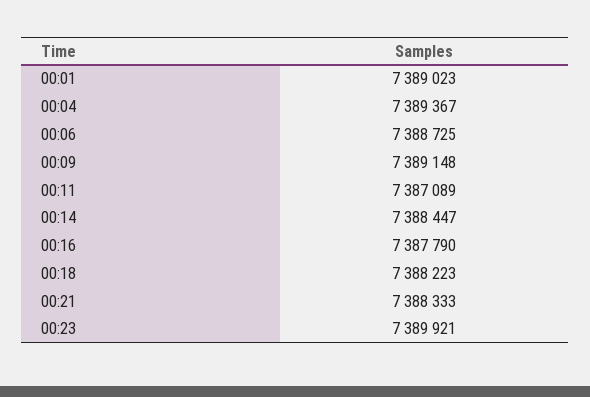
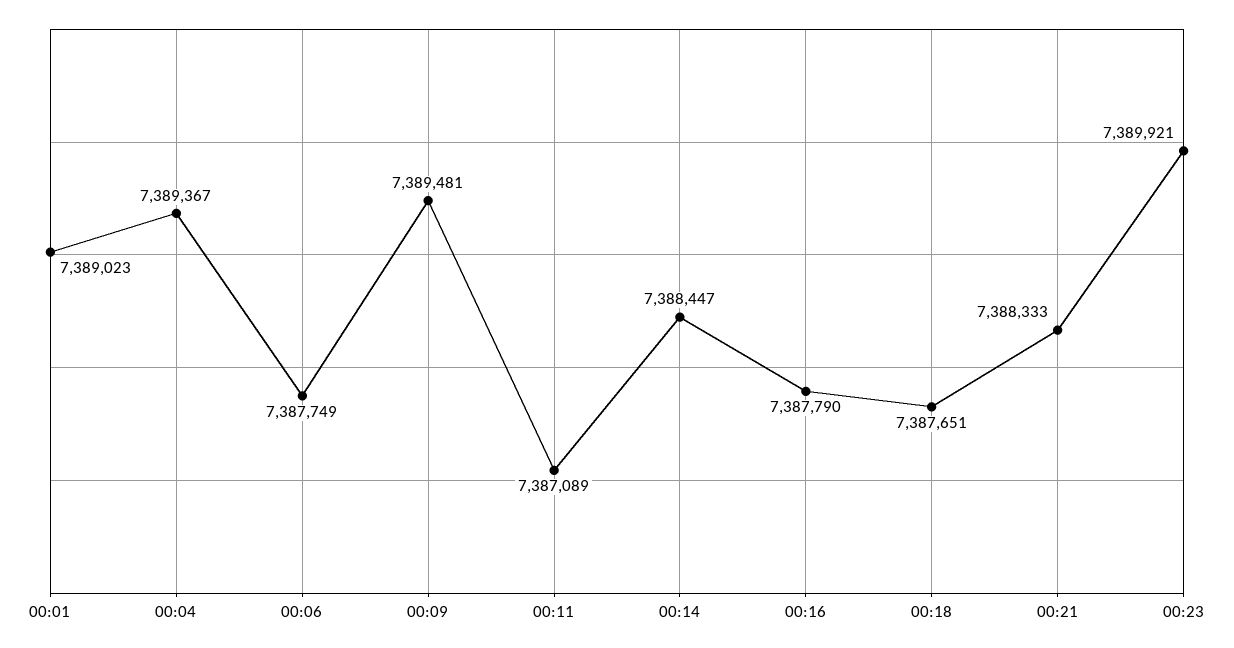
00:06: 7388725 -> 7387749
00:09: 7389148 -> 7389481
00:18: 7388223 -> 7387651

